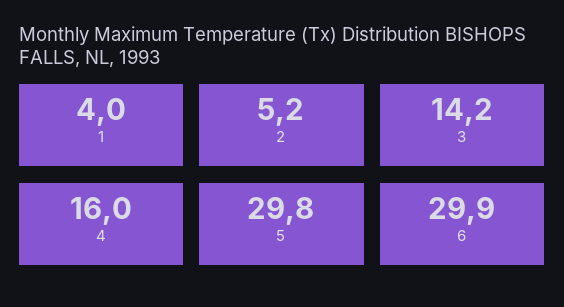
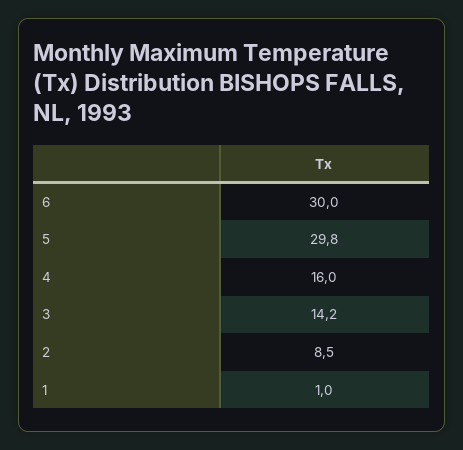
1: 4 -> 1
2: 5.2 -> 8.5
6: 29.9 -> 30

